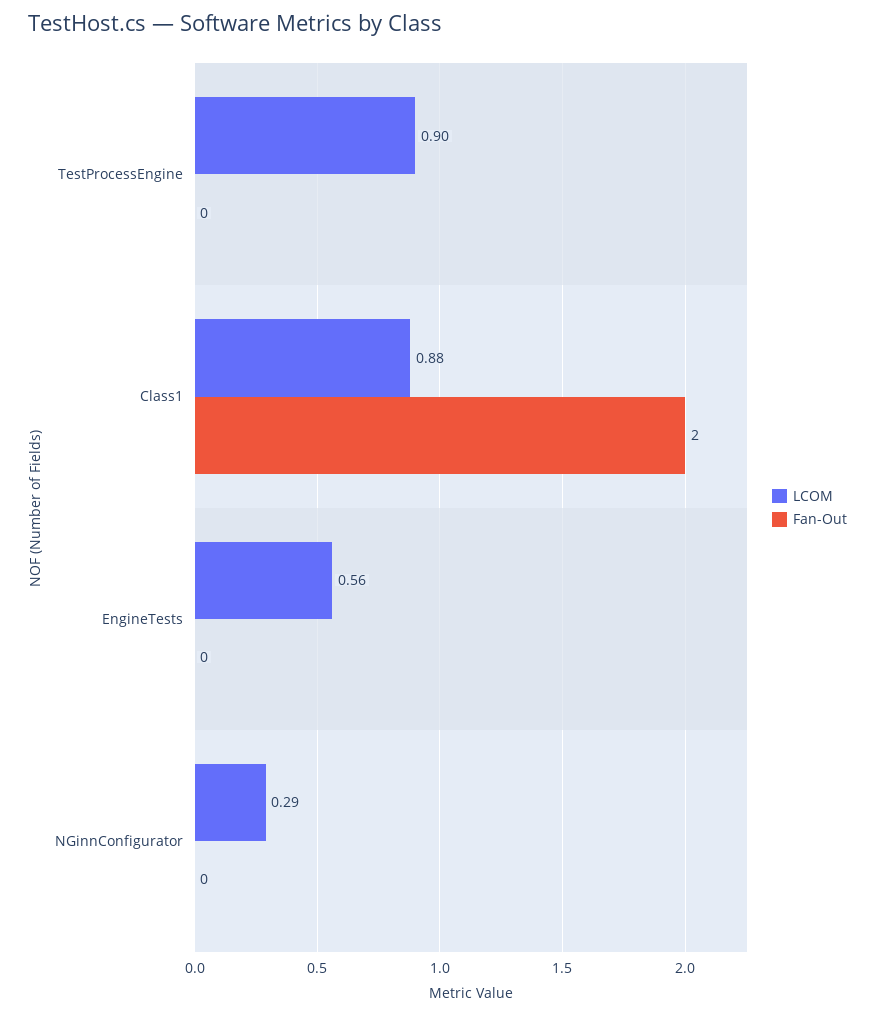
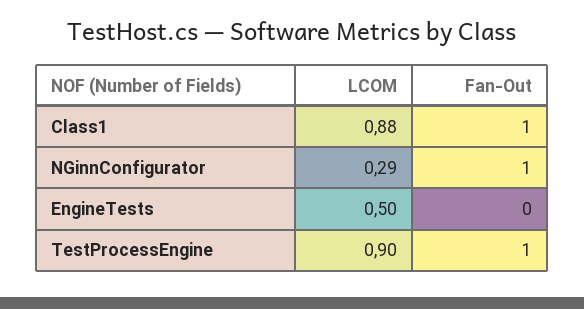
Fan-Out, TestProcessEngine: 0 -> 1
Fan-Out, Class1: 2 -> 1
LCOM, EngineTests: 0.56 -> 0.5
Fan-Out, NGinnConfigurator: 0 -> 1

